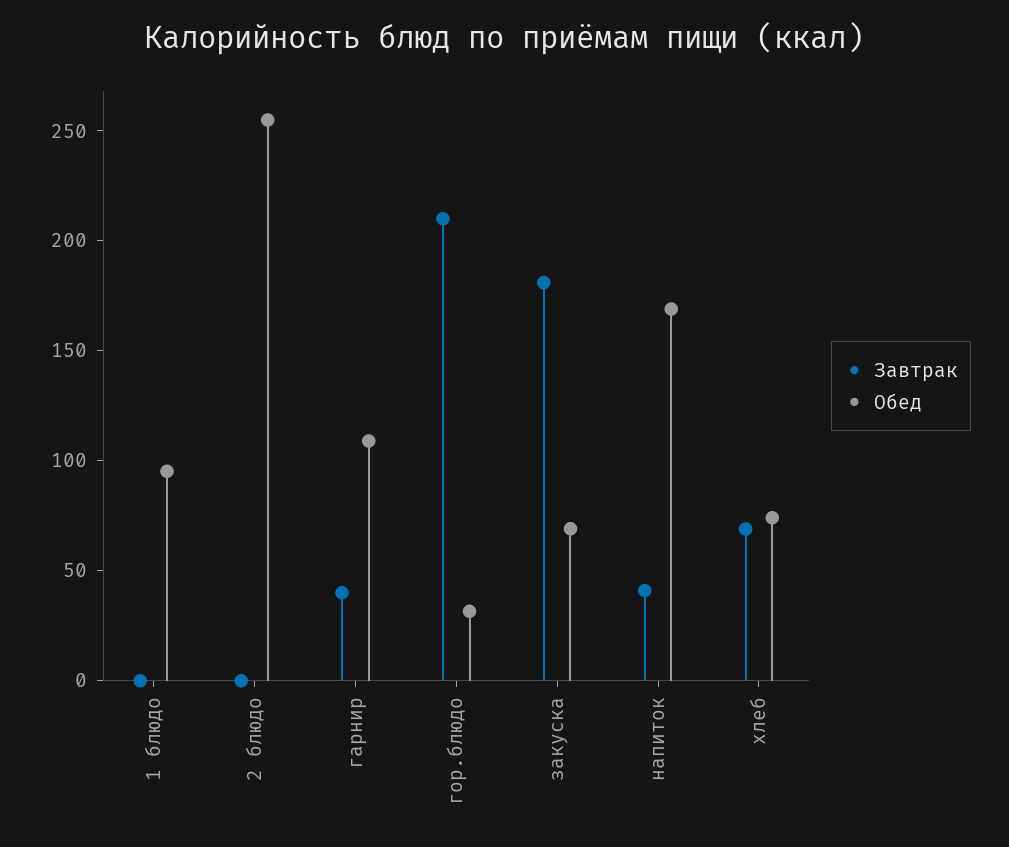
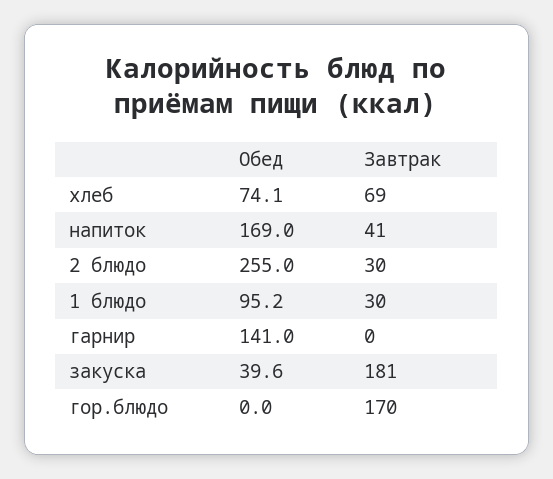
Завтрак, 1 блюдо: 0 -> 30
Завтрак, 2 блюдо: 0 -> 30
Завтрак, гарнир: 40 -> 0
Обед, гарнир: 110 -> 141
Завтрак, гор.блюдо: 210 -> 170
Обед, гор.блюдо: 30 -> 0
Обед, закуска: 70 -> 39.6

